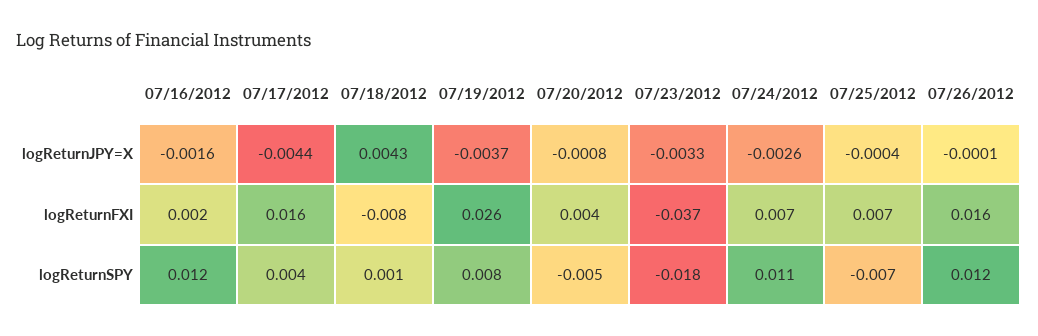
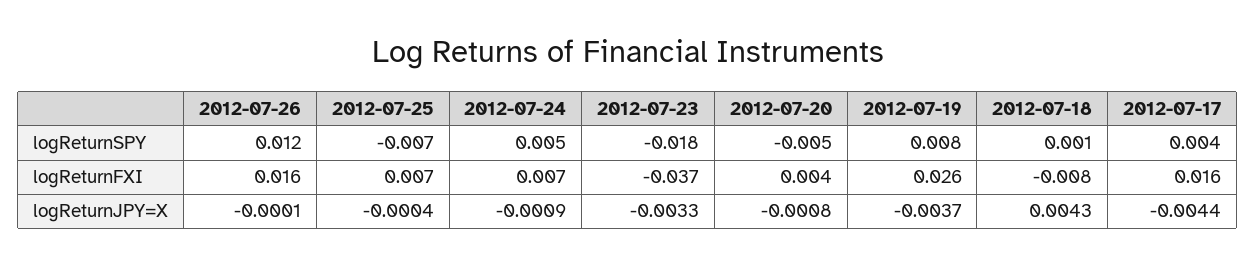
07/16/2012, logReturnJPY=X: -0.0016 -> none
07/24/2012, logReturnJPY=X: -0.0026 -> -0.0009
07/16/2012, logReturnFXI: 0.002 -> none
07/16/2012, logReturnSPY: 0.012 -> none
07/24/2012, logReturnSPY: 0.011 -> 0.005

